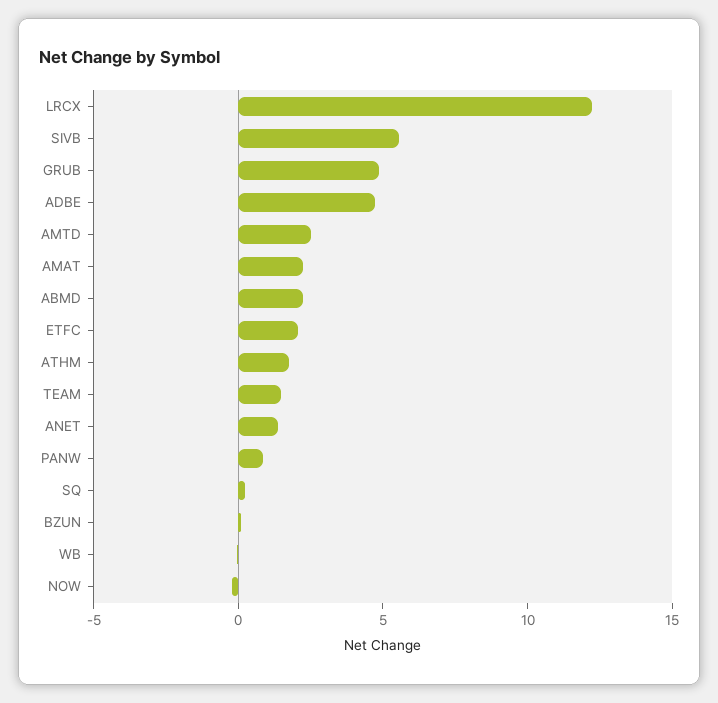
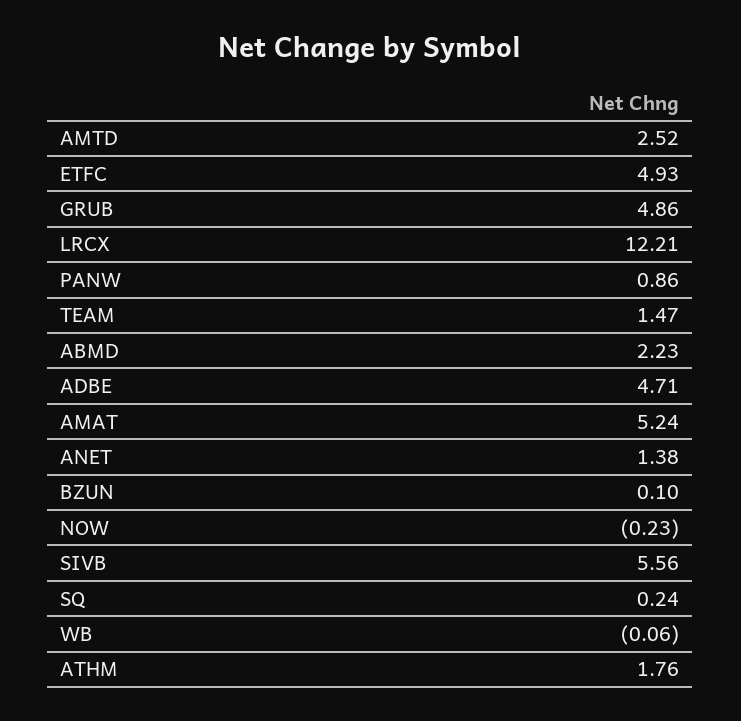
AMAT: 2 -> 5.24
ETFC: 2 -> 4.93

